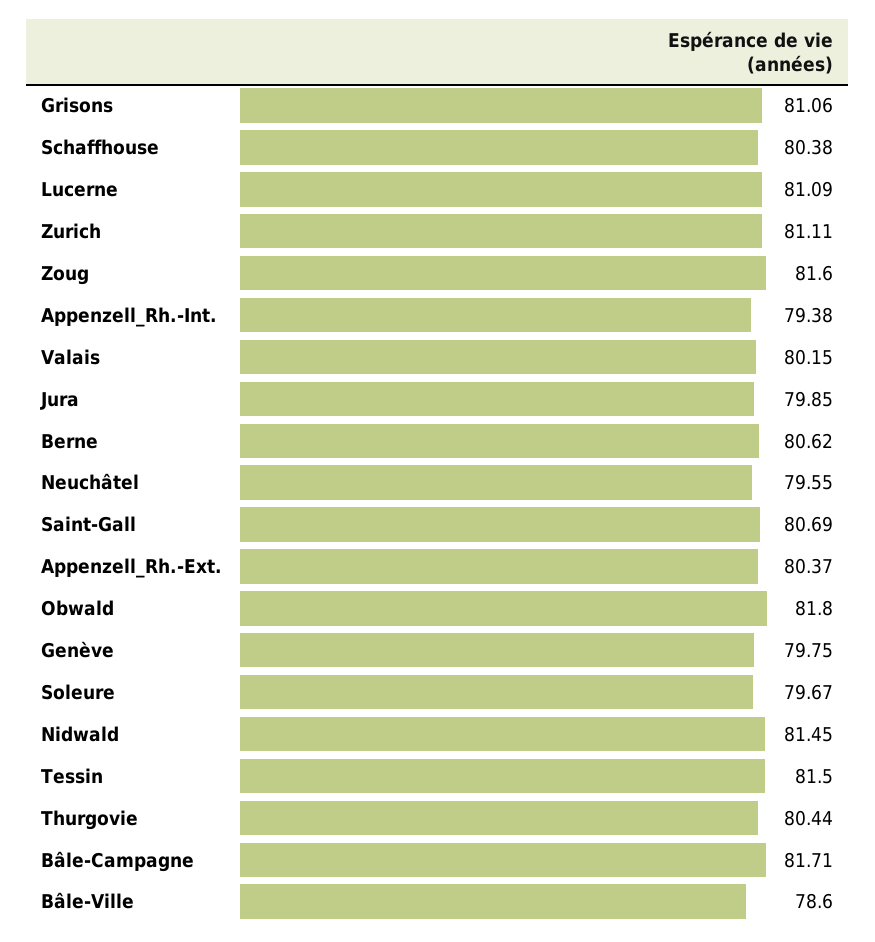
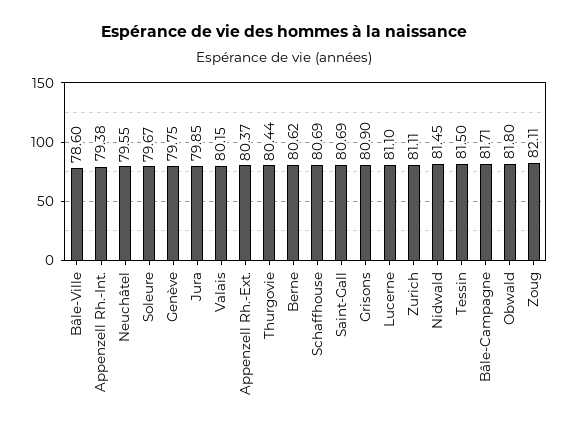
Grisons: 81.06 -> 80.9
Schaffhouse: 80.38 -> 80.69
Lucerne: 81.09 -> 81.1
Zoug: 81.6 -> 82.11

